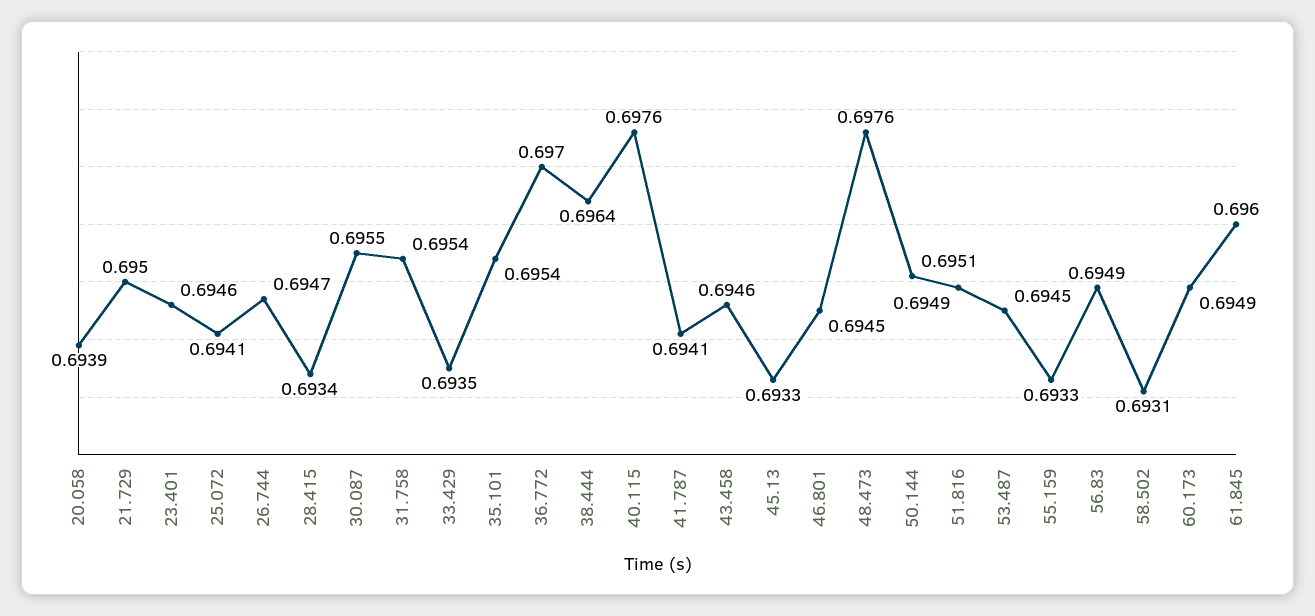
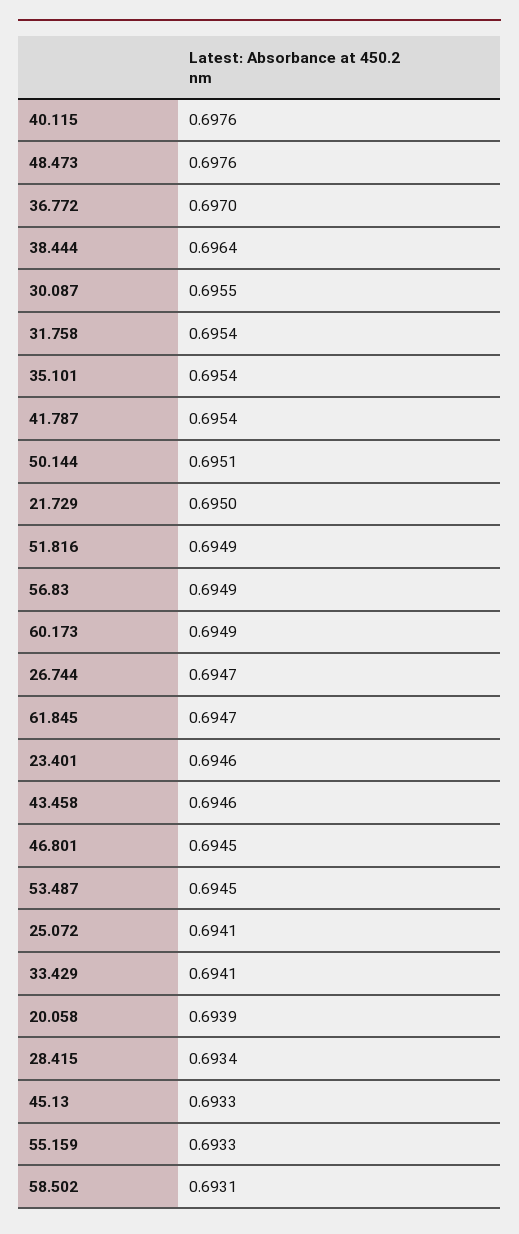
33.429: 0.6935 -> 0.6941
41.787: 0.6941 -> 0.6954
61.845: 0.696 -> 0.6947

